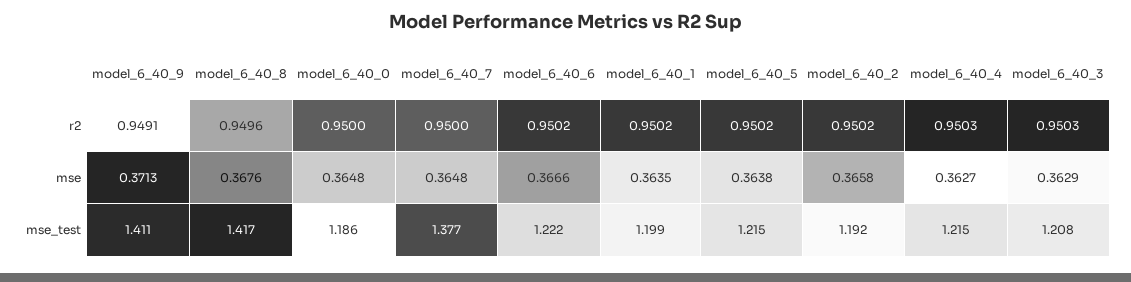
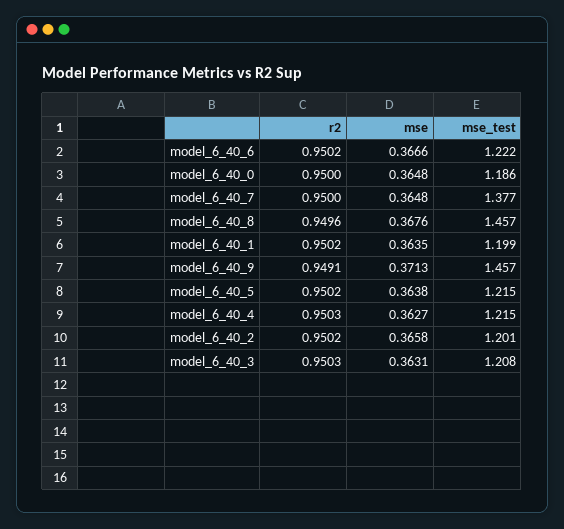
model_6_40_3, mse: 0.3629 -> 0.3631
model_6_40_9, mse_test: 1.411 -> 1.457
model_6_40_8, mse_test: 1.417 -> 1.457
model_6_40_2, mse_test: 1.192 -> 1.201

